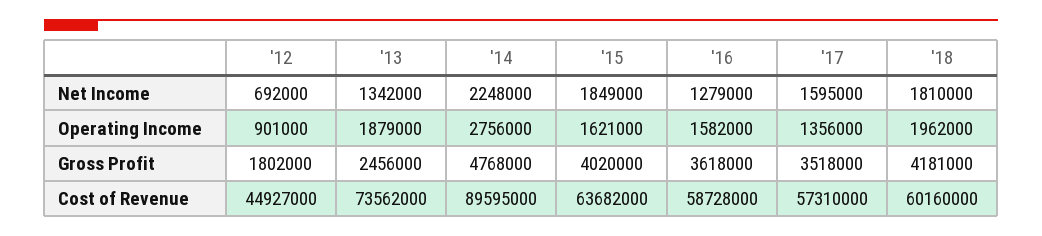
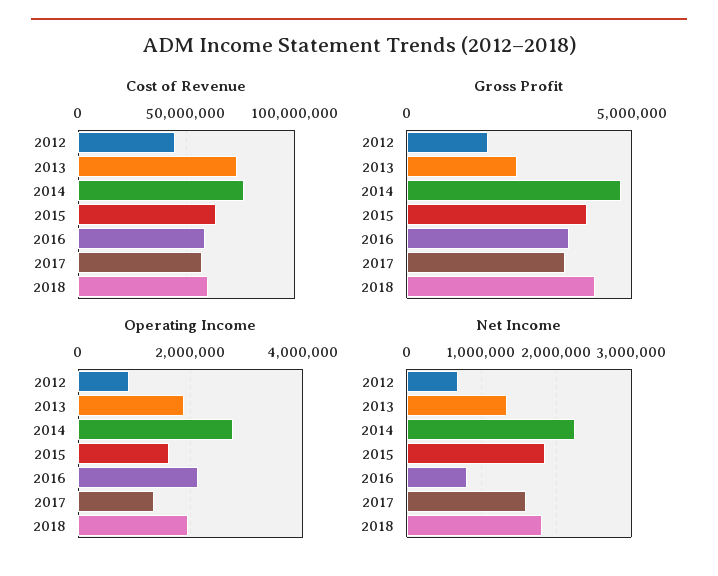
Net Income, '16: 1279000 -> 800000
Operating Income, '16: 1582000 -> 2200000
Cost of Revenue, '14: 89595000 -> 75000000

